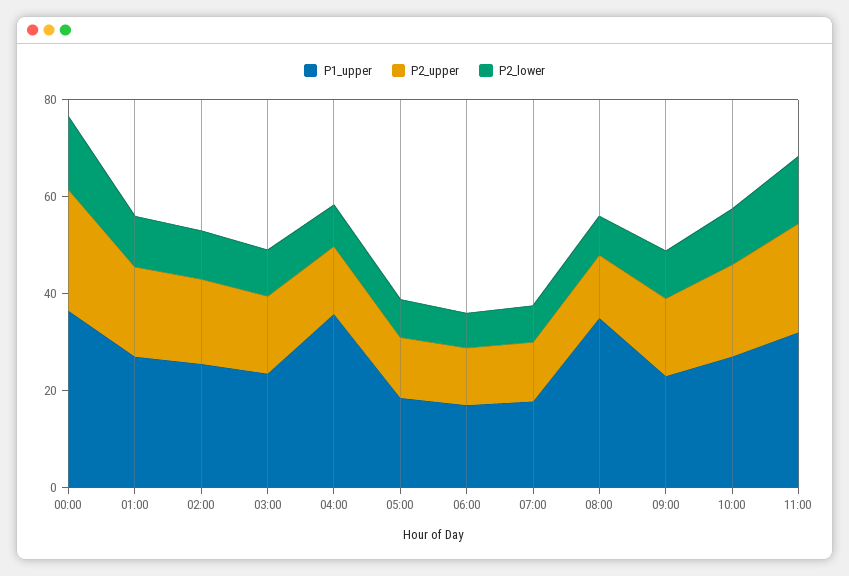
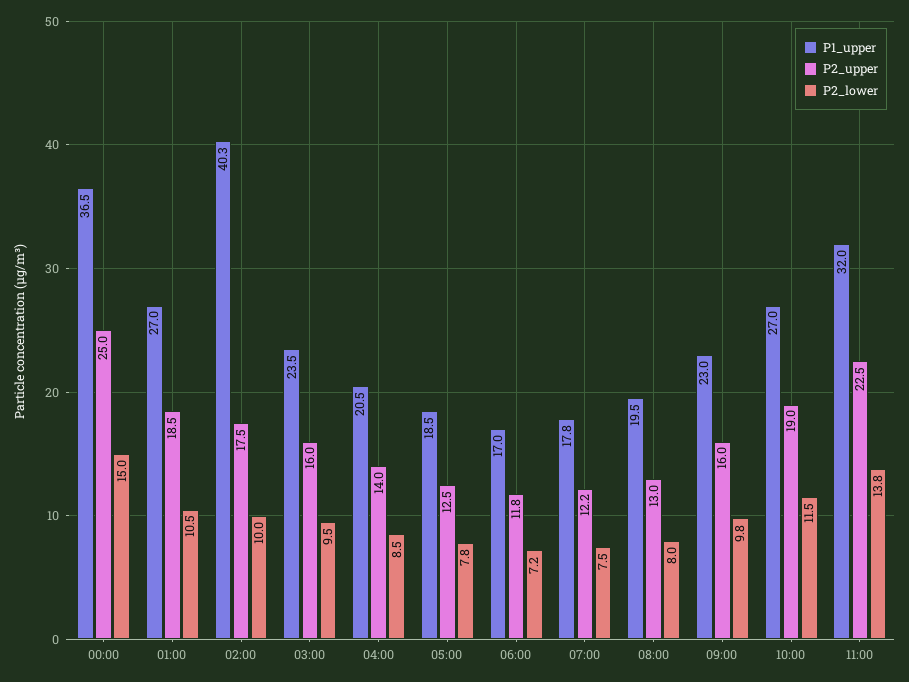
P1_upper, 02:00: 25 -> 40.3
P1_upper, 04:00: 35 -> 20.5
P1_upper, 08:00: 35 -> 19.5

